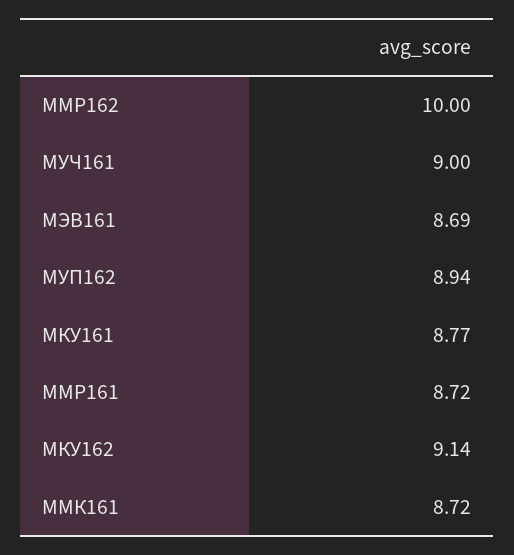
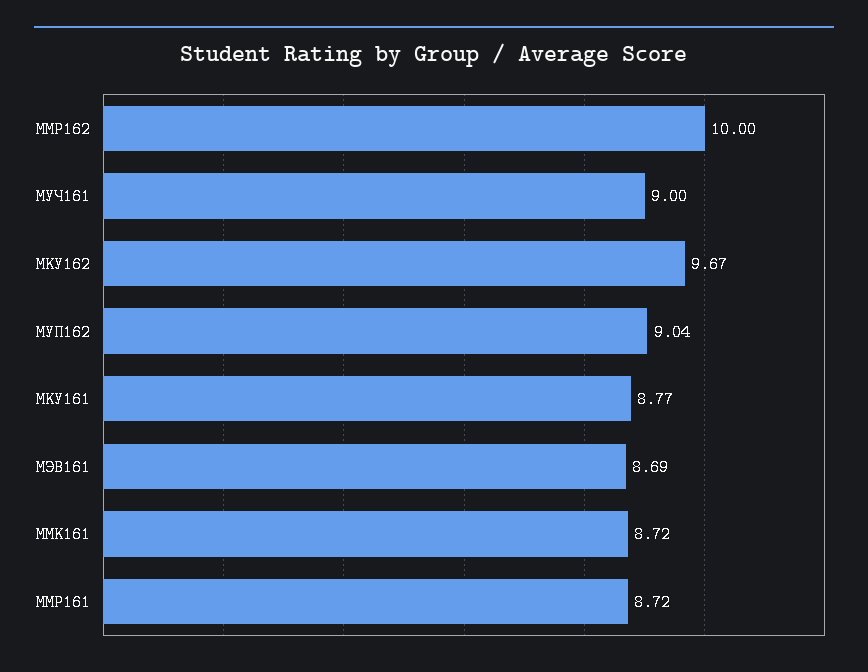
МУП162: 8.94 -> 9.04
МКУ162: 9.14 -> 9.67

